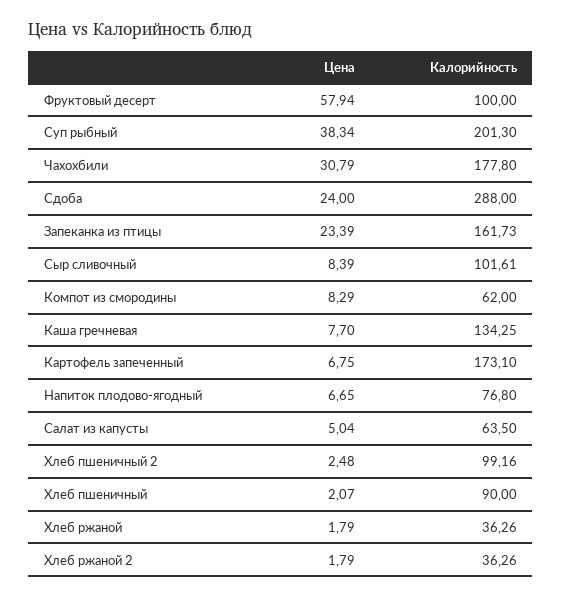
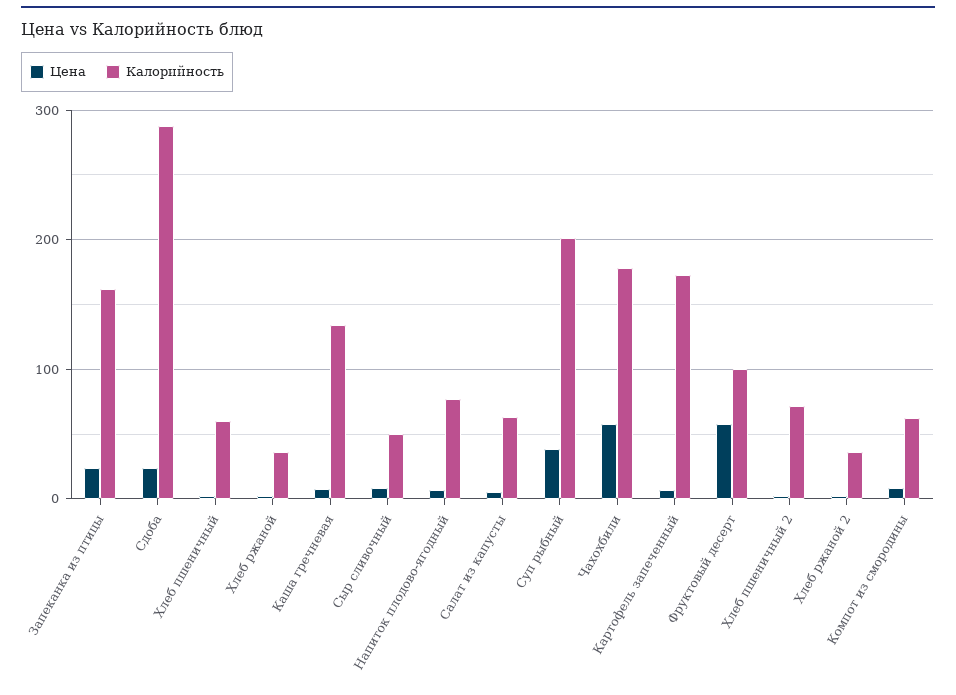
Цена, Чахохбили: 30.79 -> 60
Калорийность, Сыр сливочный: 101.61 -> 50
Калорийность, Хлеб пшеничный 2: 99.16 -> 70
Калорийность, Хлеб пшеничный: 90 -> 60

